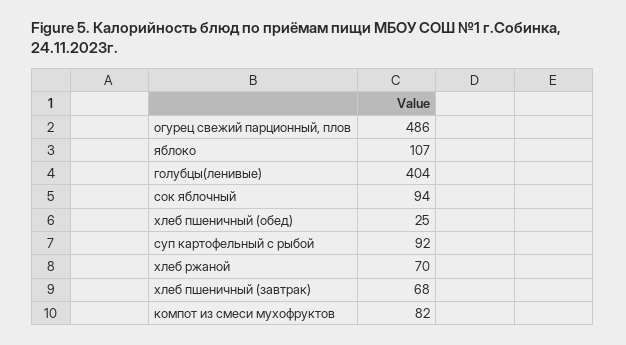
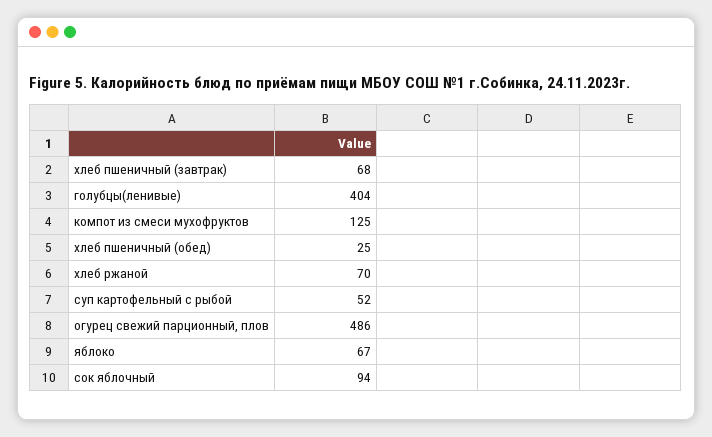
яблоко: 107 -> 67
суп картофельный с рыбой: 92 -> 52
компот из смеси мухофруктов: 82 -> 125

